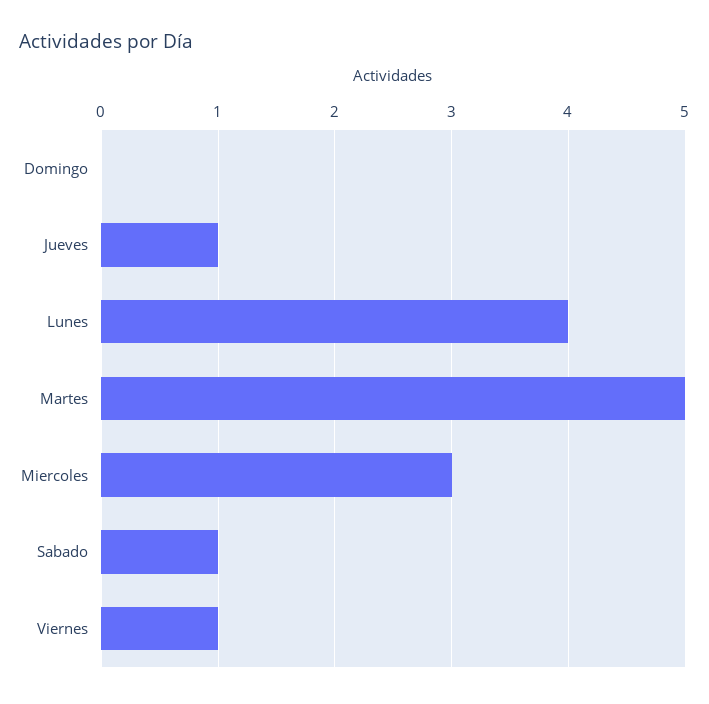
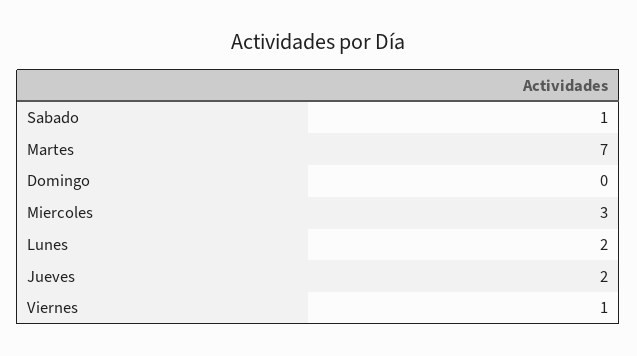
Jueves: 1 -> 2
Lunes: 4 -> 2
Martes: 5 -> 7

